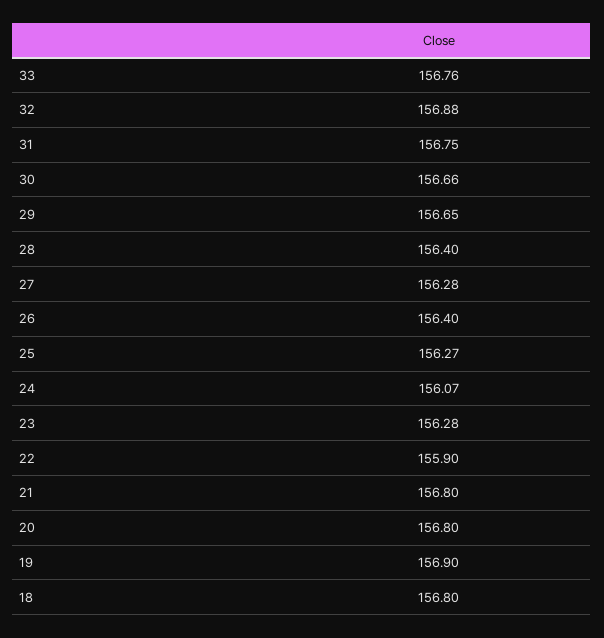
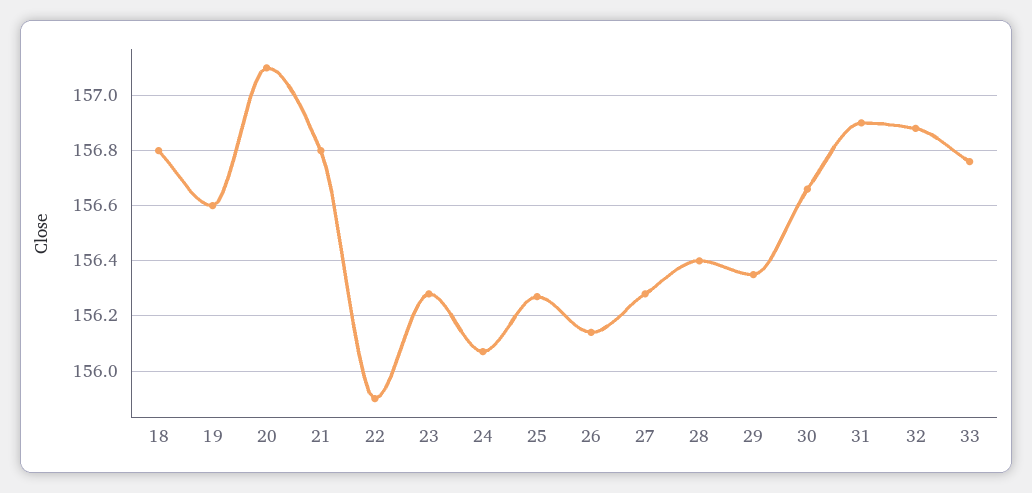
31: 156.75 -> 156.9
29: 156.65 -> 156.35
26: 156.4 -> 156.15
20: 156.8 -> 157.1
19: 156.9 -> 156.6

